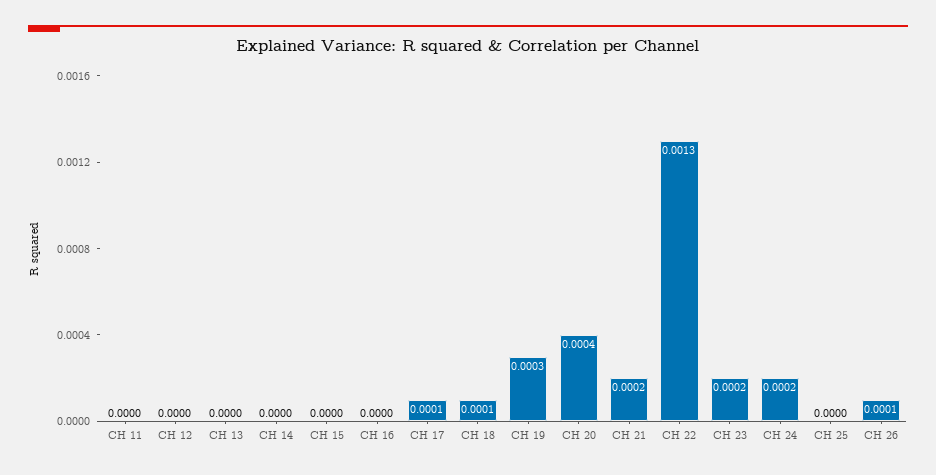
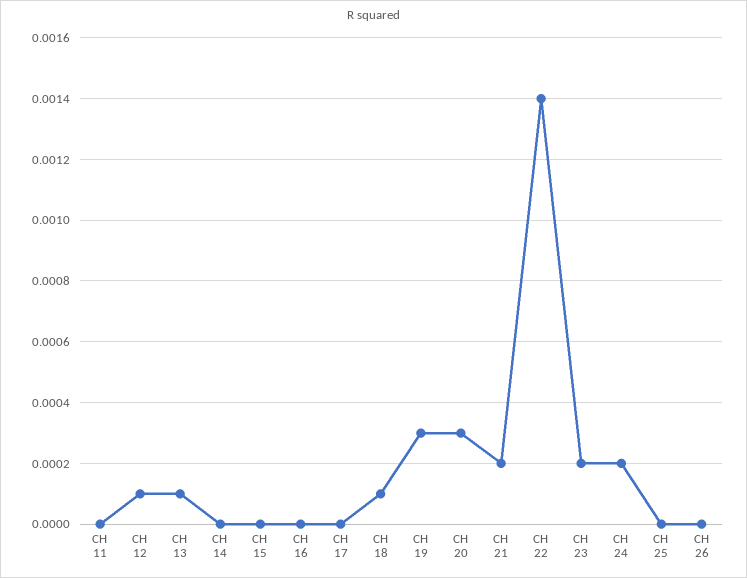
CH 12: 0 -> 0.0001
CH 13: 0 -> 0.0001
CH 17: 0.0001 -> 0
CH 20: 0.0004 -> 0.0003
CH 22: 0.0013 -> 0.0014
CH 26: 0.0001 -> 0

